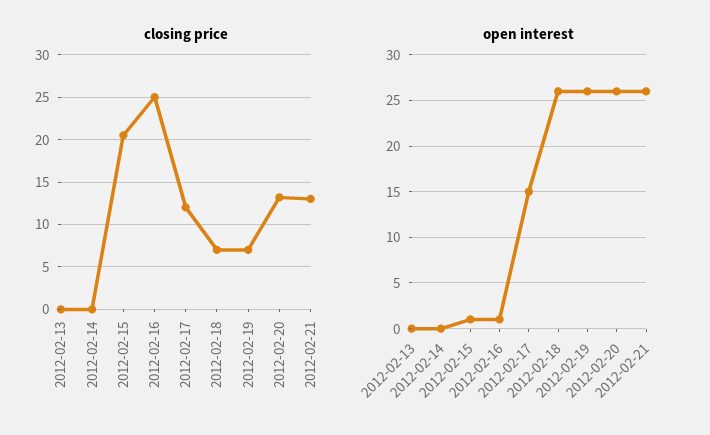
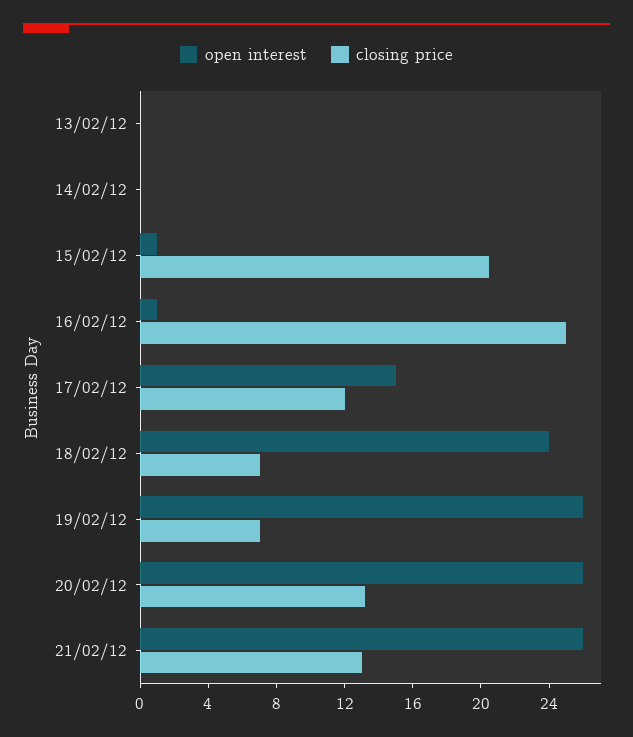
open interest, 2012-02-18: 26 -> 24

